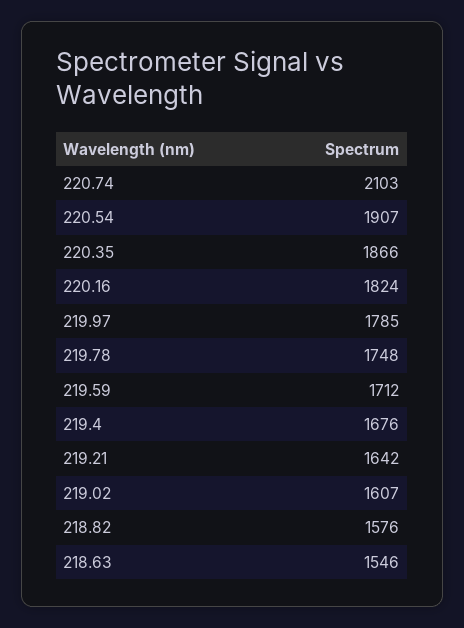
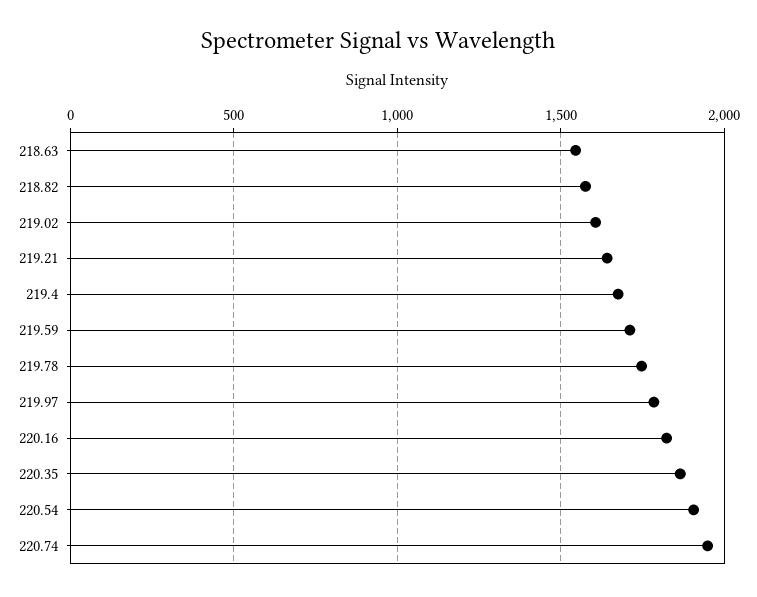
220.74: 2103 -> 1950

